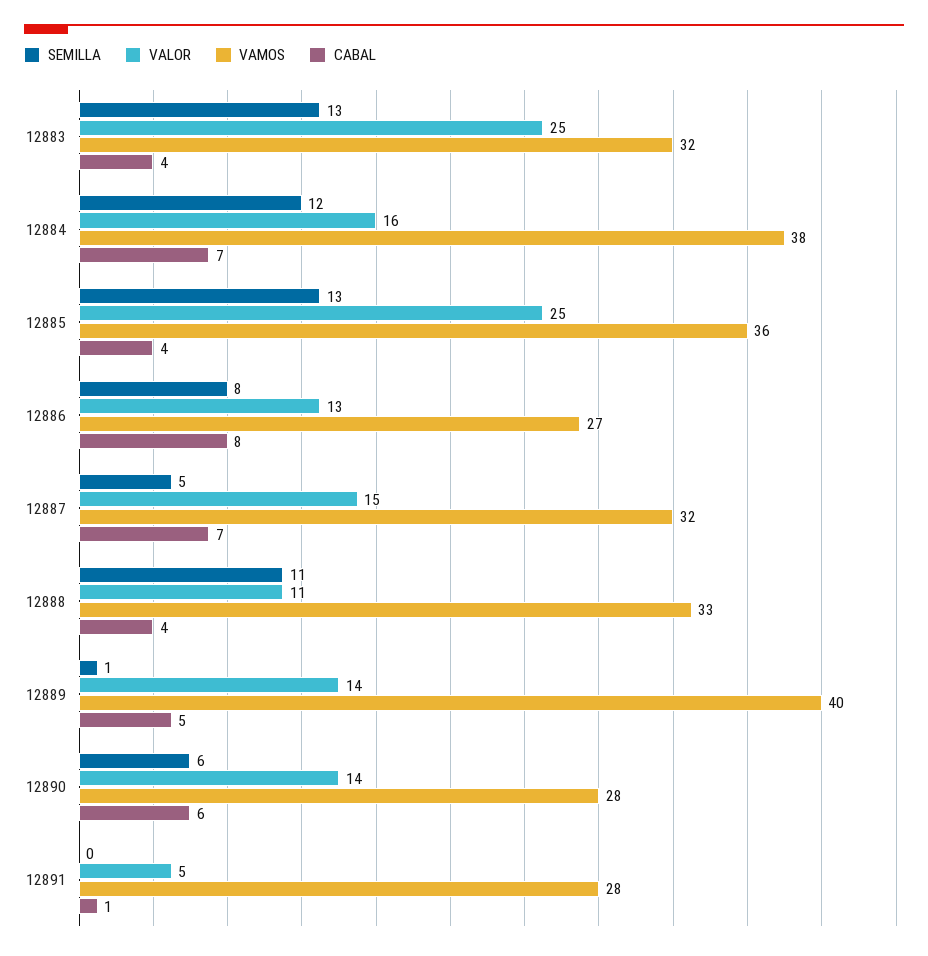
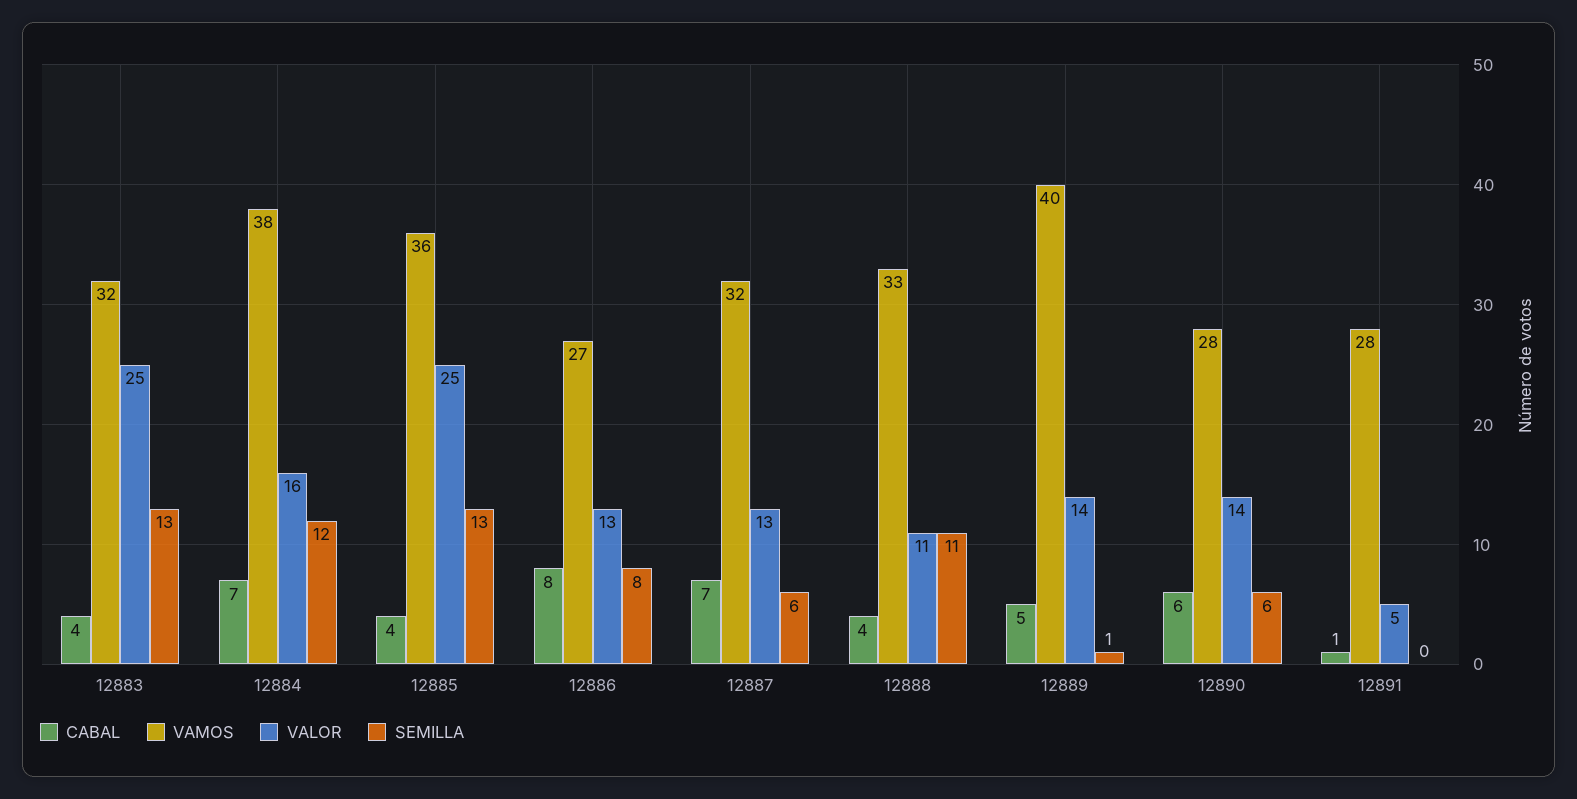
SEMILLA, 12887: 5 -> 6
VALOR, 12887: 15 -> 13

